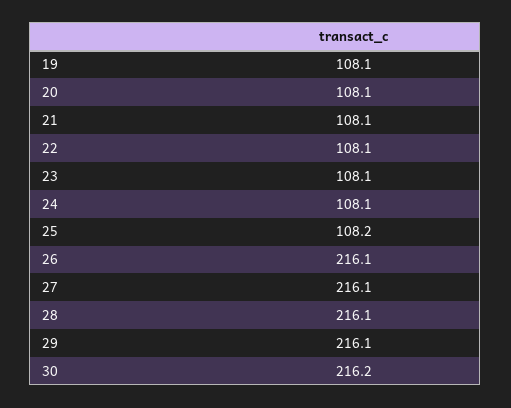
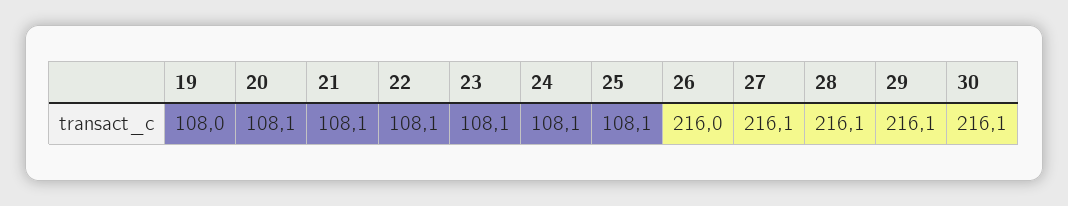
19: 108.1 -> 108
25: 108.2 -> 108.1
26: 216.1 -> 216
30: 216.2 -> 216.1

